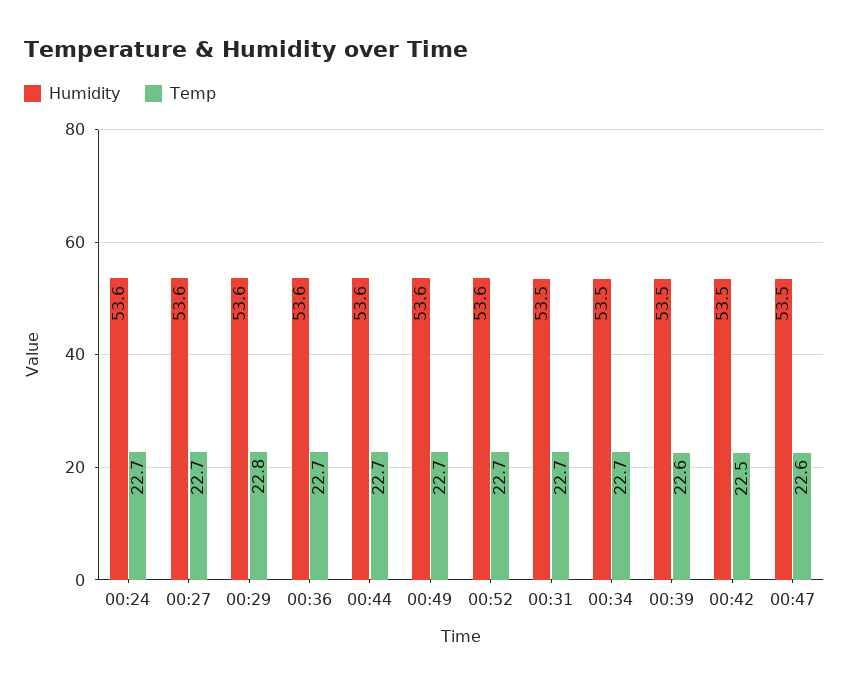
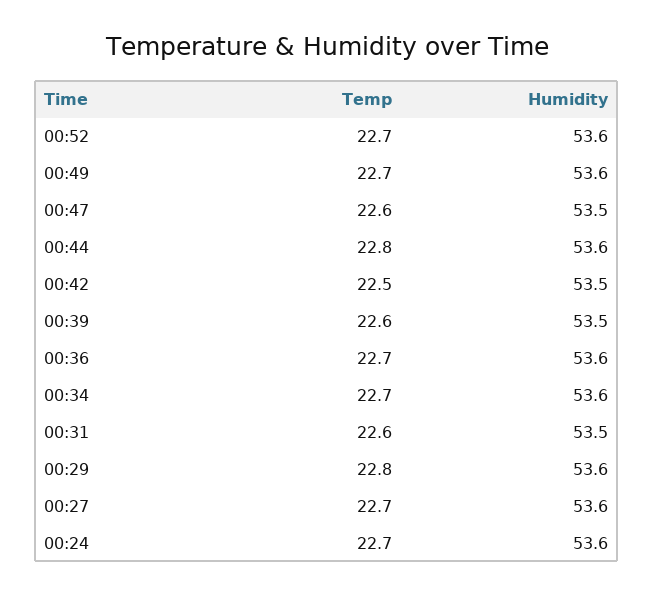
Temp, 00:44: 22.7 -> 22.8
Temp, 00:31: 22.7 -> 22.6
Humidity, 00:34: 53.5 -> 53.6

